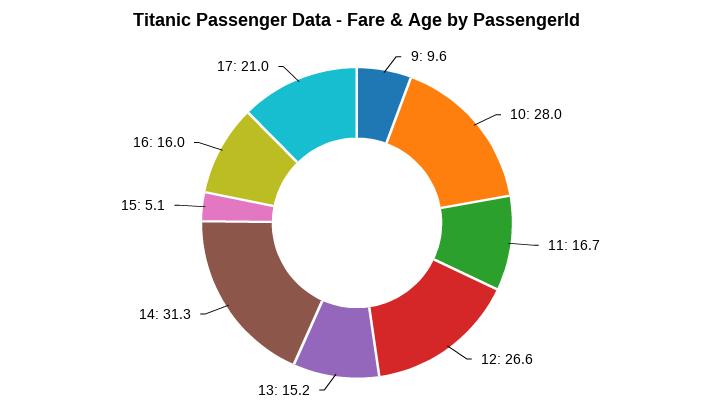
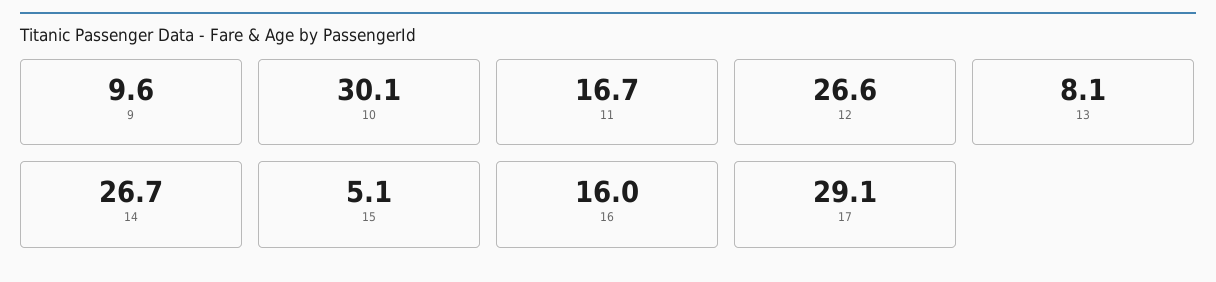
10: 28 -> 30.1
13: 15.2 -> 8.1
14: 31.3 -> 26.7
17: 21 -> 29.1

